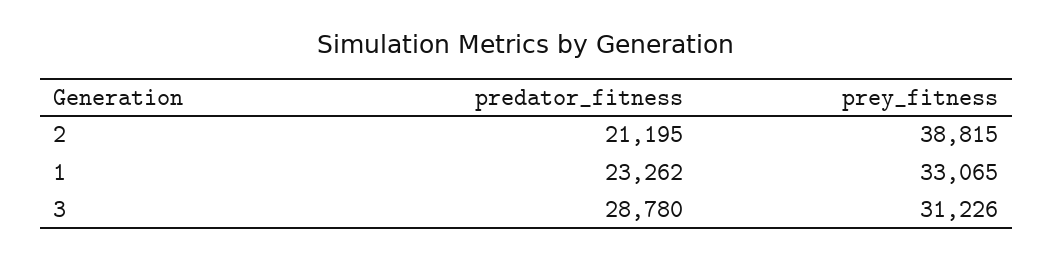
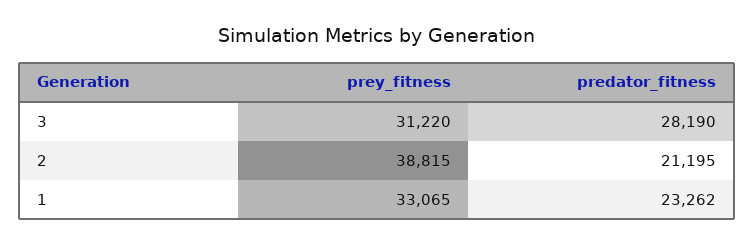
predator_fitness, 3: 28780 -> 28190
prey_fitness, 3: 31226 -> 31220

